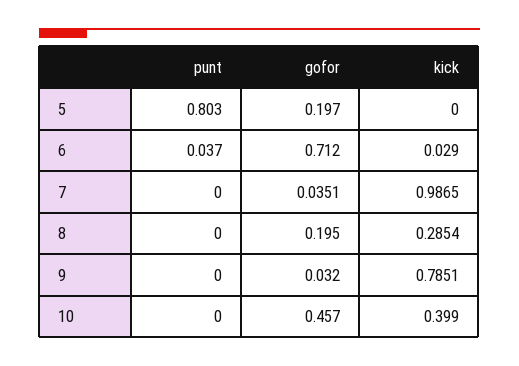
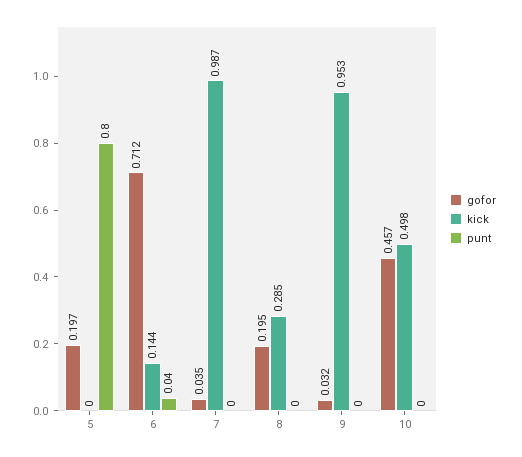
kick, 6: 0.029 -> 0.144
kick, 9: 0.7851 -> 0.953
kick, 10: 0.399 -> 0.498

